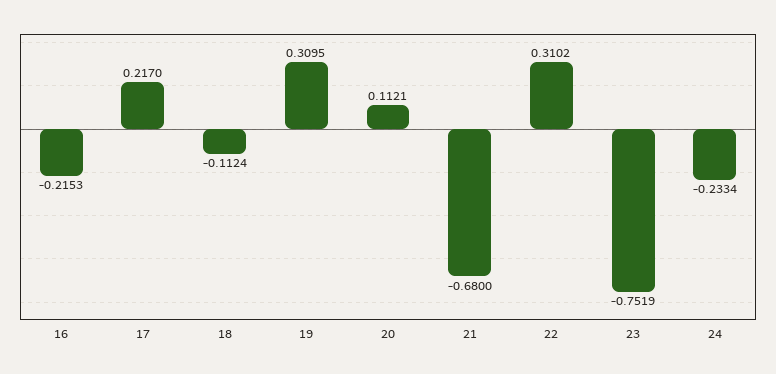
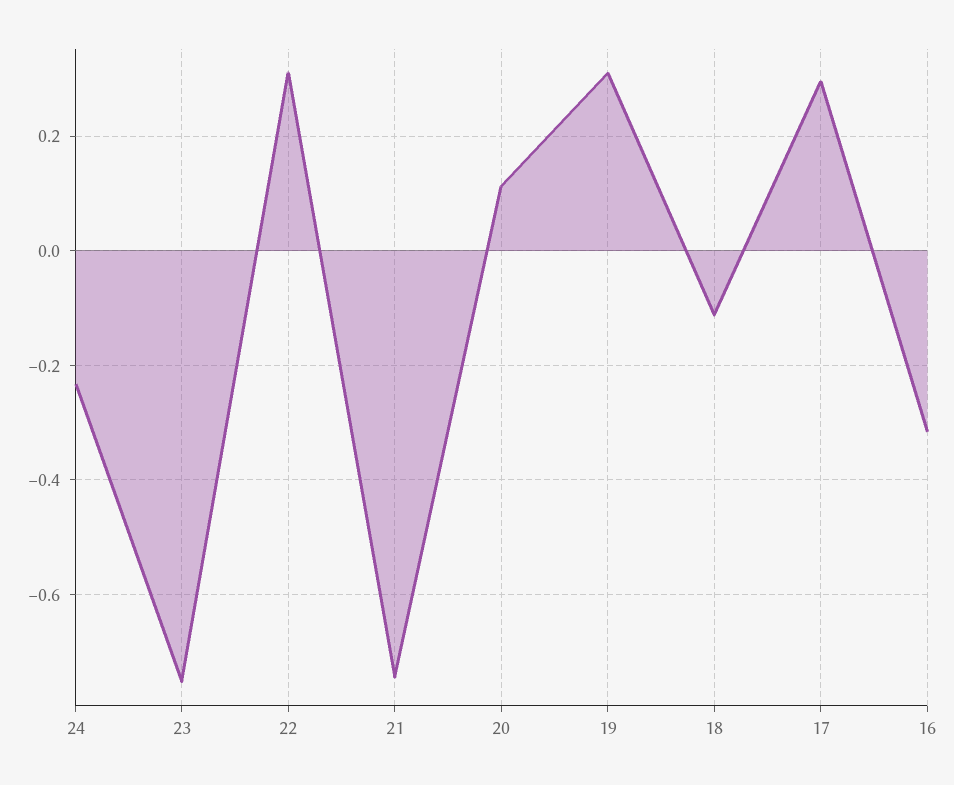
16: -0.2153 -> -0.32
17: 0.217 -> 0.3
21: -0.68 -> -0.74

